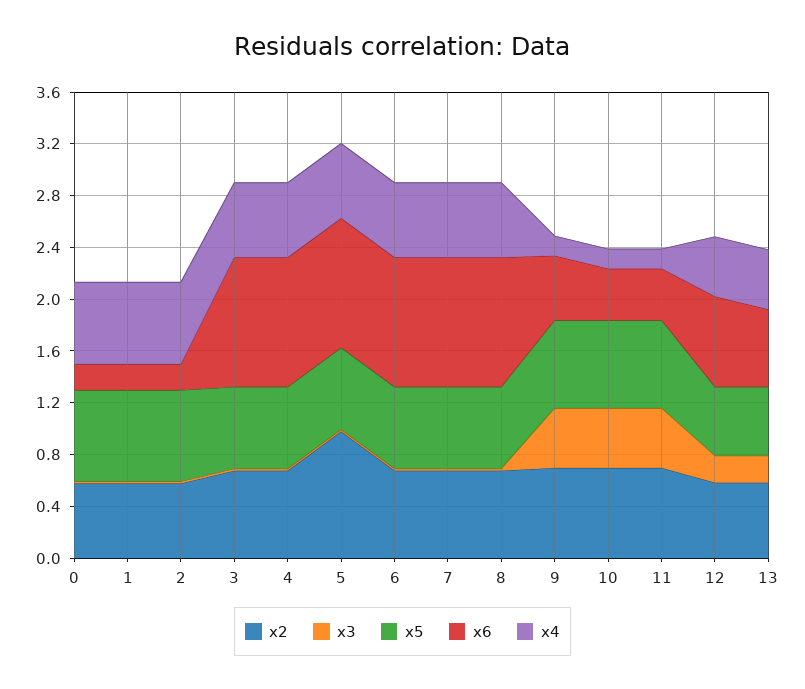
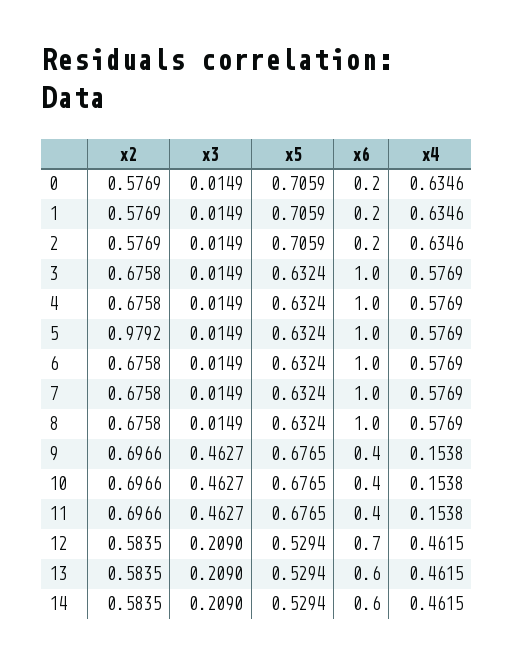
x6, 9: 0.5 -> 0.4
x2, 14: none -> 0.5835
x3, 14: none -> 0.209
x5, 14: none -> 0.5294
x6, 14: none -> 0.6
x4, 14: none -> 0.4615

